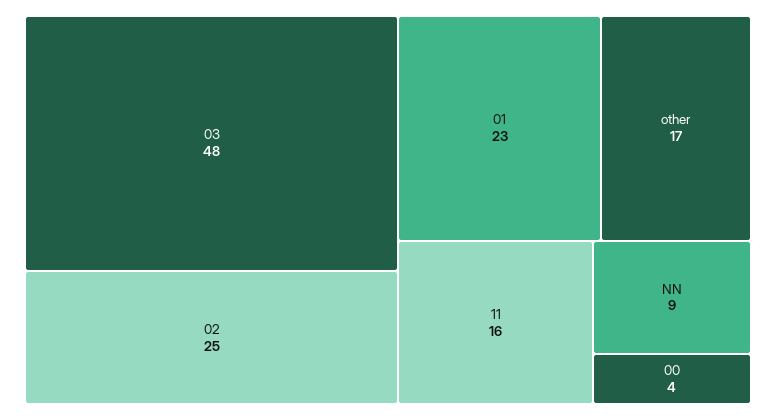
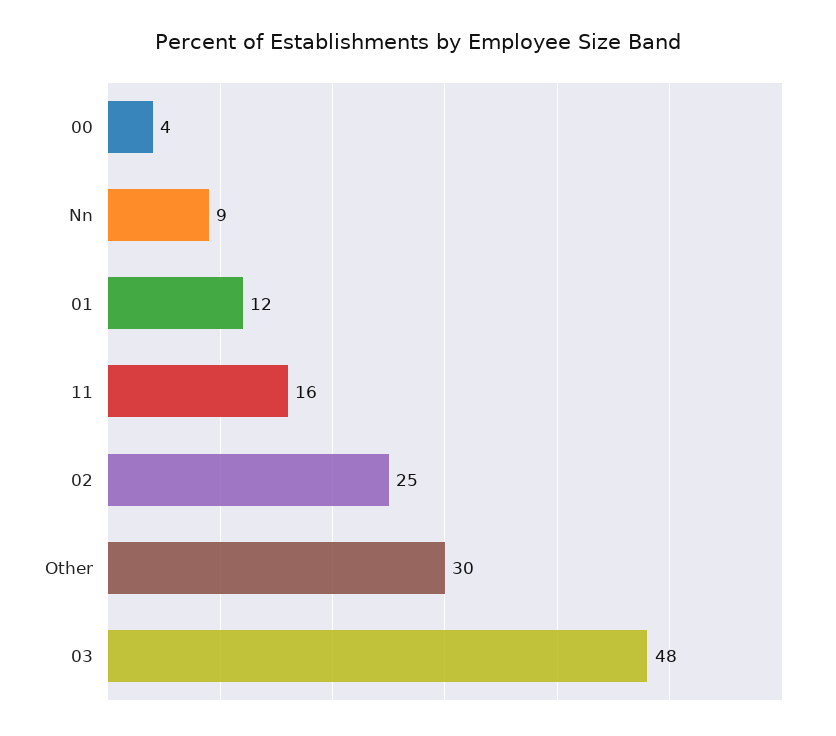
01: 23 -> 12
other: 17 -> 30

